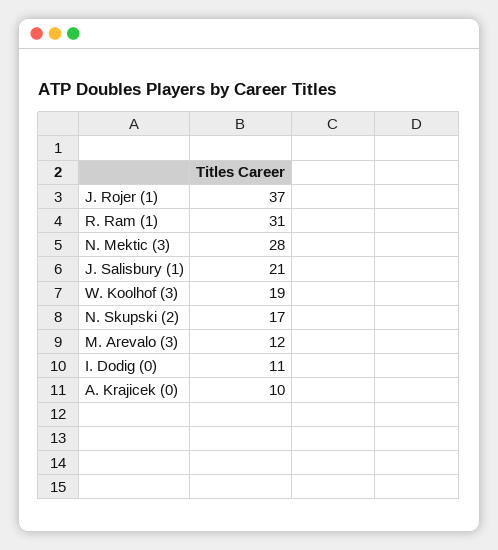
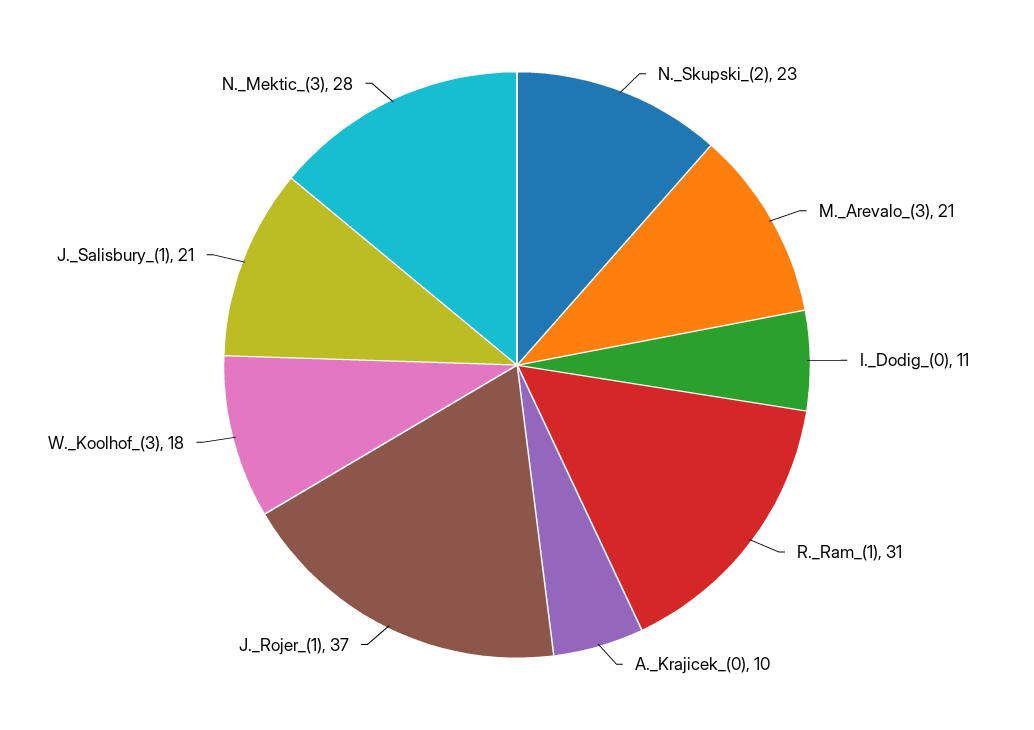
W. Koolhof (3): 19 -> 18
N. Skupski (2): 17 -> 23
M. Arevalo (3): 12 -> 21

